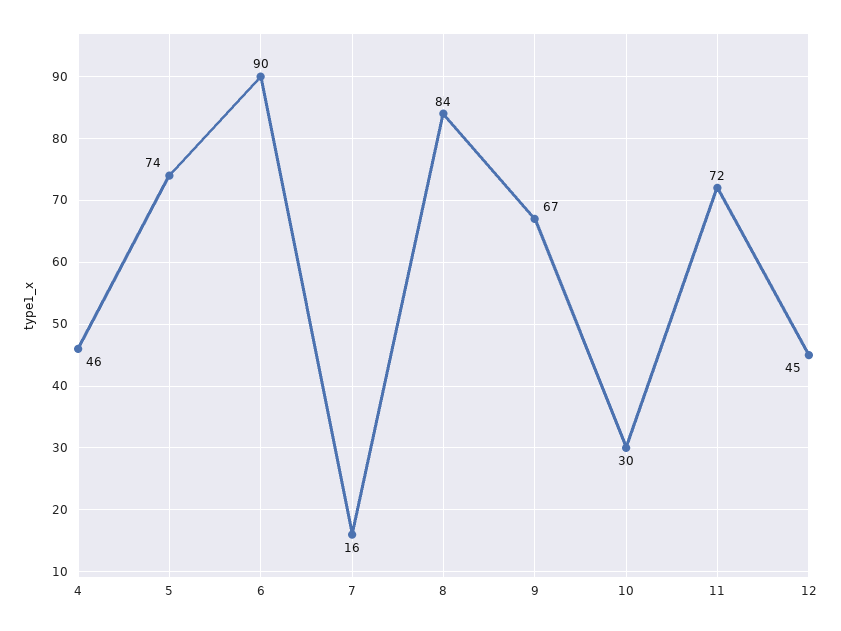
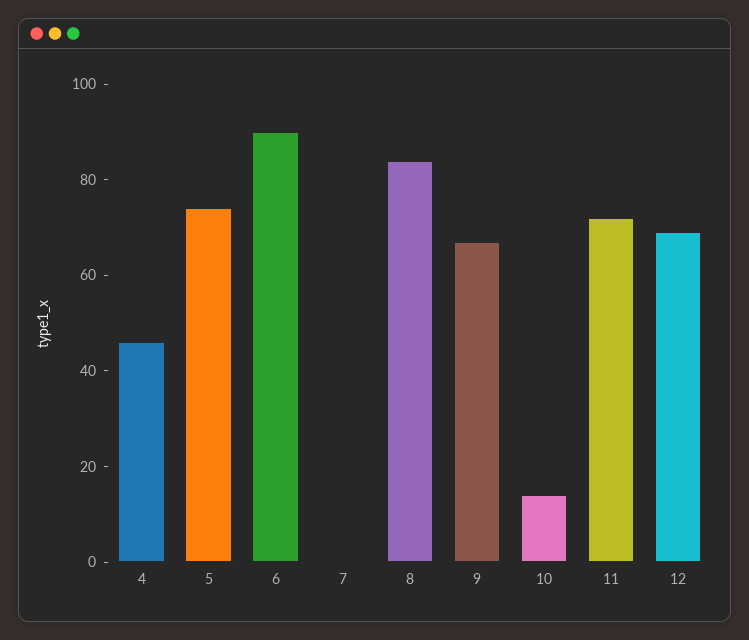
7: 16 -> 0
10: 30 -> 15
12: 45 -> 70

